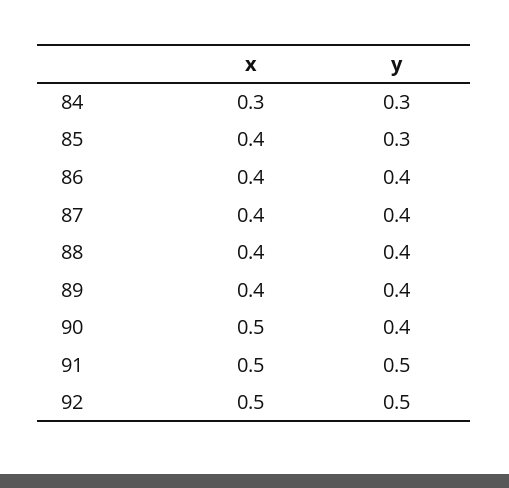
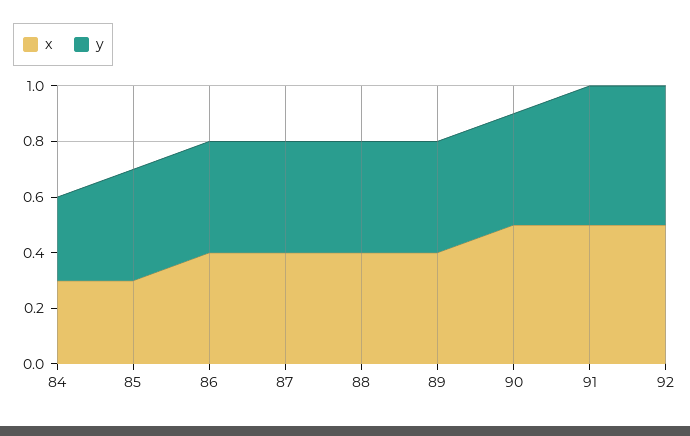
x, 85: 0.4 -> 0.3
y, 85: 0.3 -> 0.4

